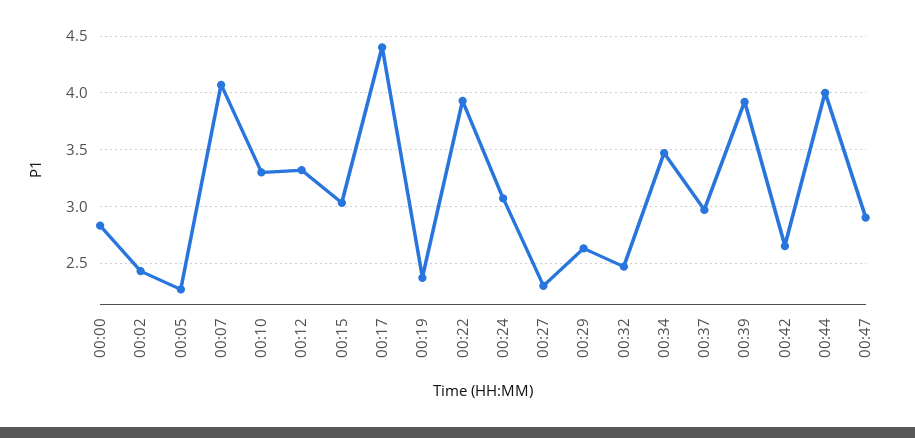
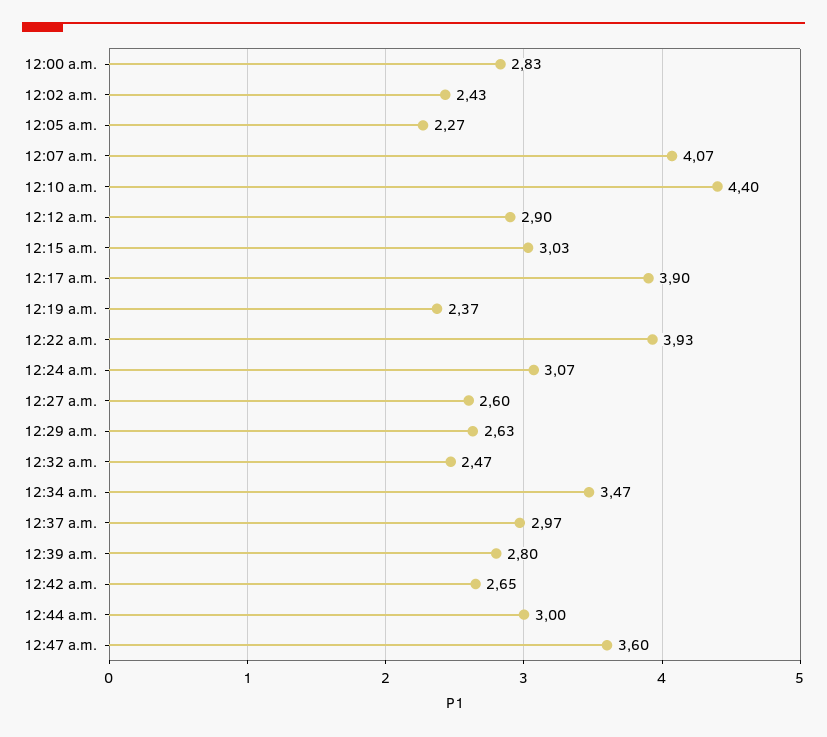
00:10: 3.3 -> 4.4
00:12: 3.3 -> 2.9
00:17: 4.4 -> 3.9
00:27: 2.3 -> 2.6
00:39: 3.9 -> 2.8
00:44: 4 -> 3
00:47: 2.9 -> 3.6

